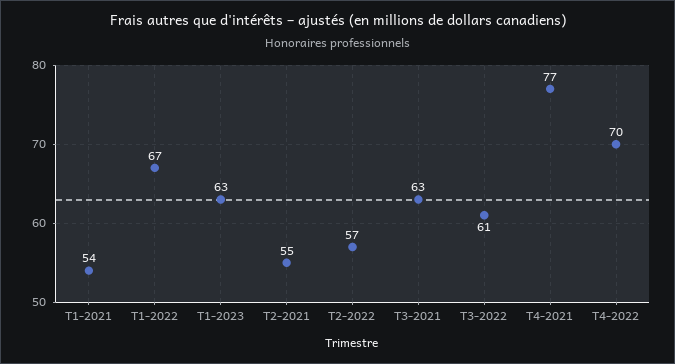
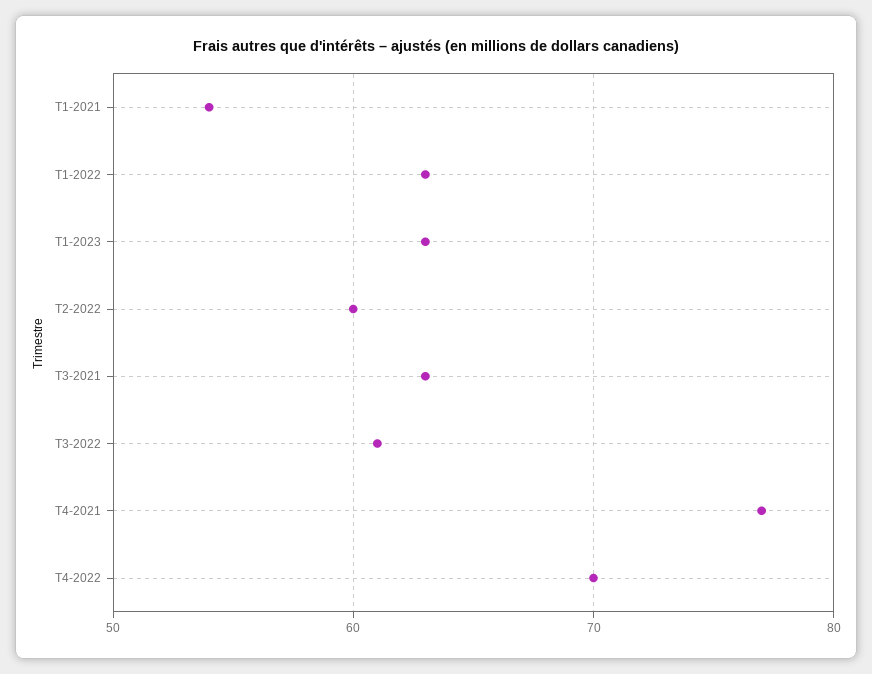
T1-2022: 67 -> 63
T2-2021: 55 -> none
T2-2022: 57 -> 60

